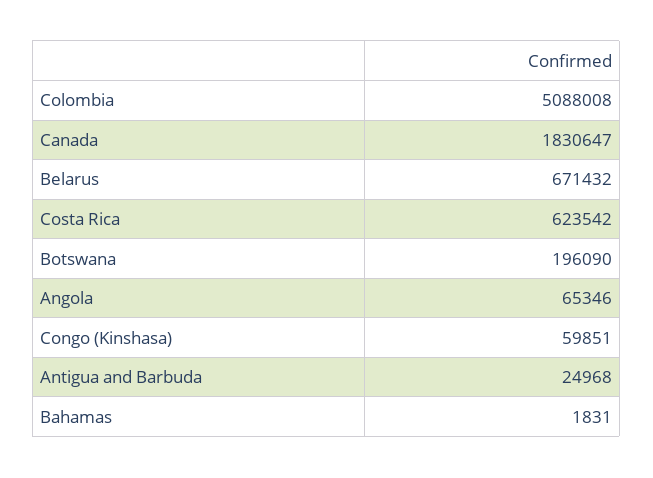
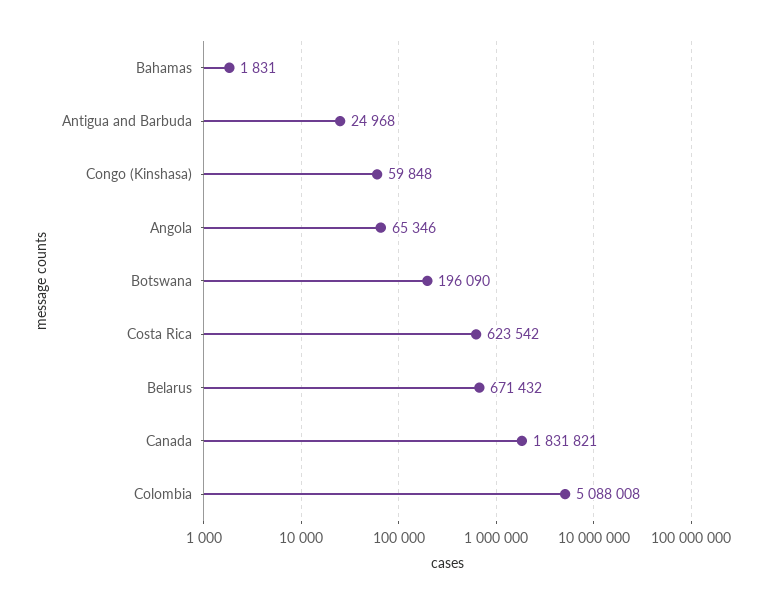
Canada: 1830647 -> 1831821
Congo (Kinshasa): 59851 -> 59848

